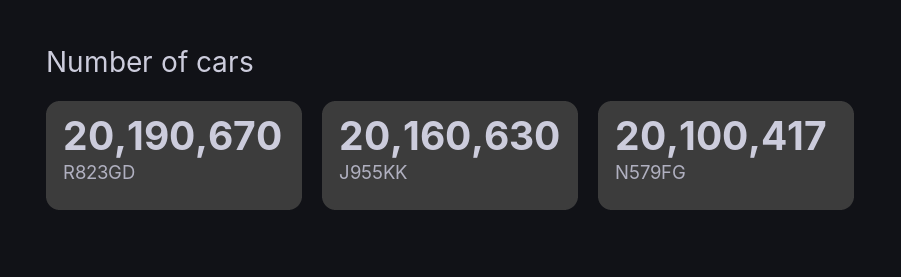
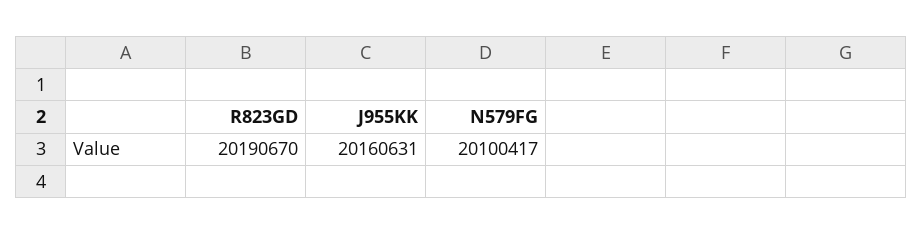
J955KK: 20160630 -> 20160631

